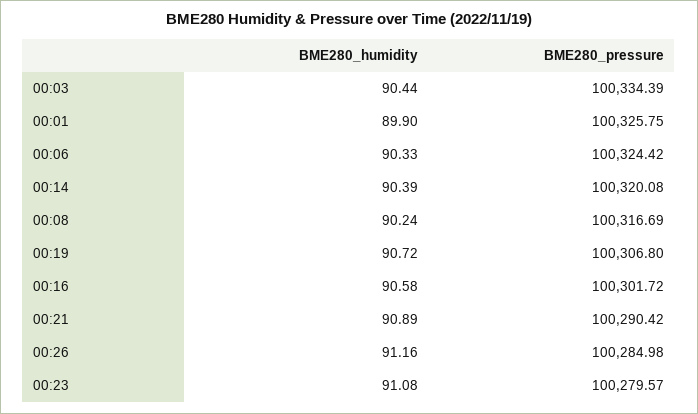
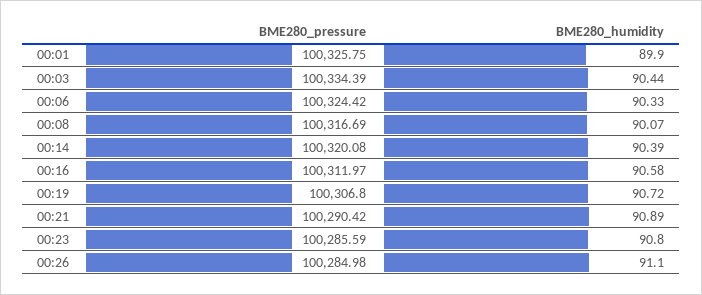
BME280_humidity, 00:08: 90.24 -> 90.07
BME280_pressure, 00:16: 100301.72 -> 100311.97
BME280_humidity, 00:26: 91.16 -> 91.1
BME280_humidity, 00:23: 91.08 -> 90.8
BME280_pressure, 00:23: 100279.57 -> 100285.59

